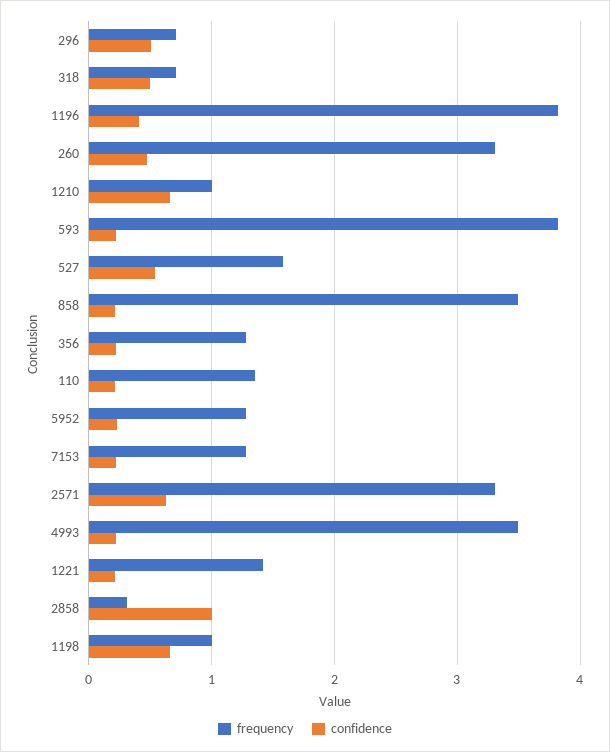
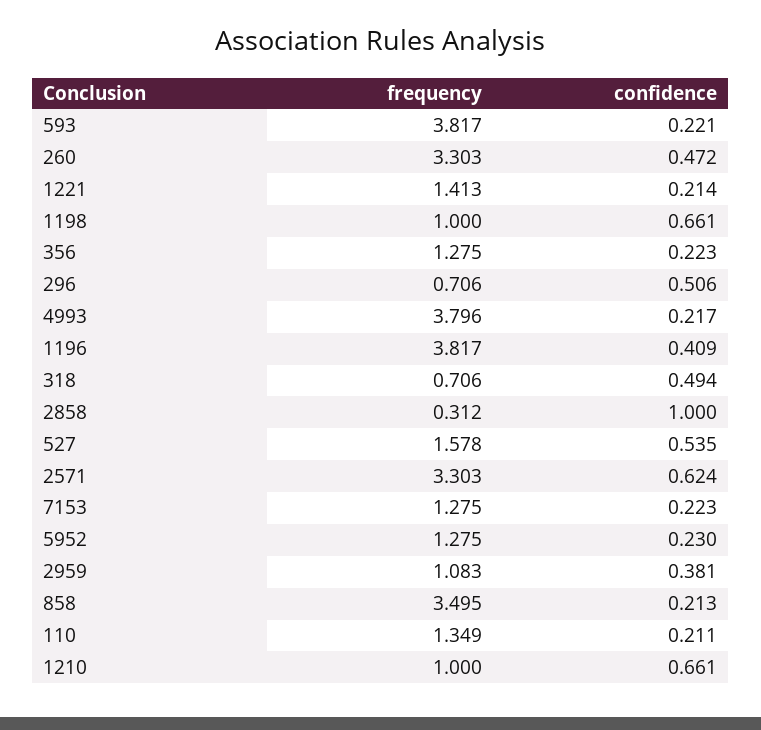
frequency, 4993: 3.5 -> 3.796
frequency, 2959: none -> 1.083
confidence, 2959: none -> 0.381

